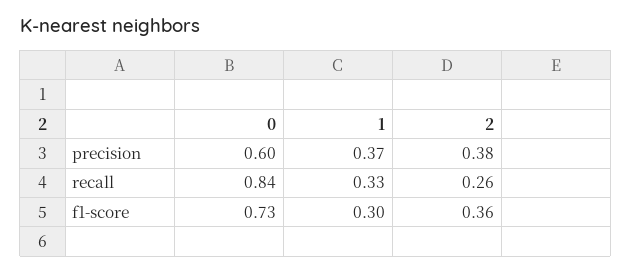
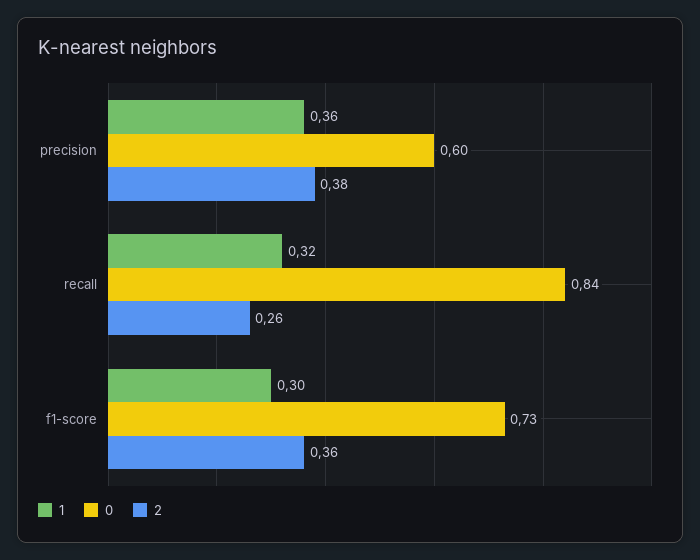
1, precision: 0.37 -> 0.36
1, recall: 0.33 -> 0.32

